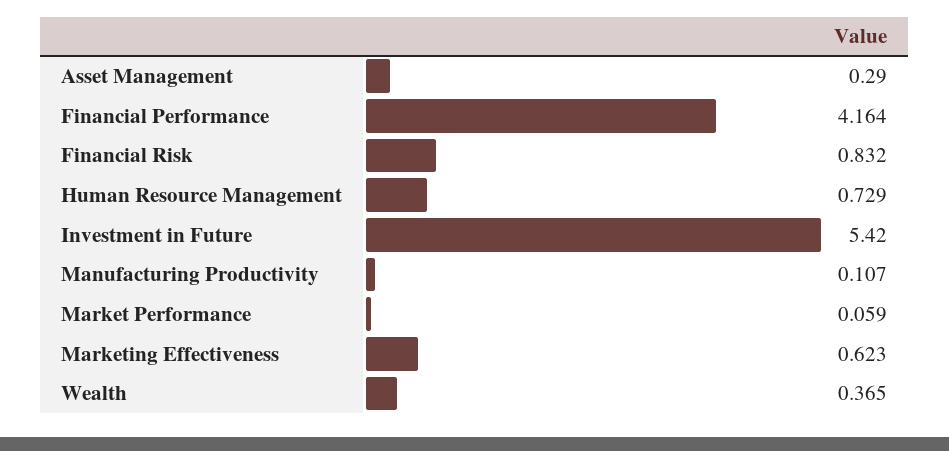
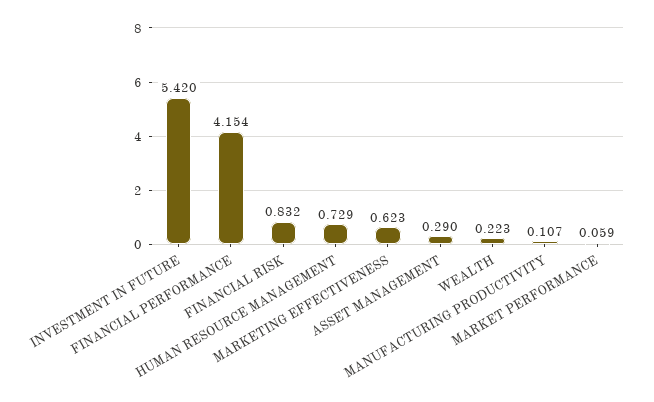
Financial Performance: 4.164 -> 4.154
Wealth: 0.365 -> 0.223

